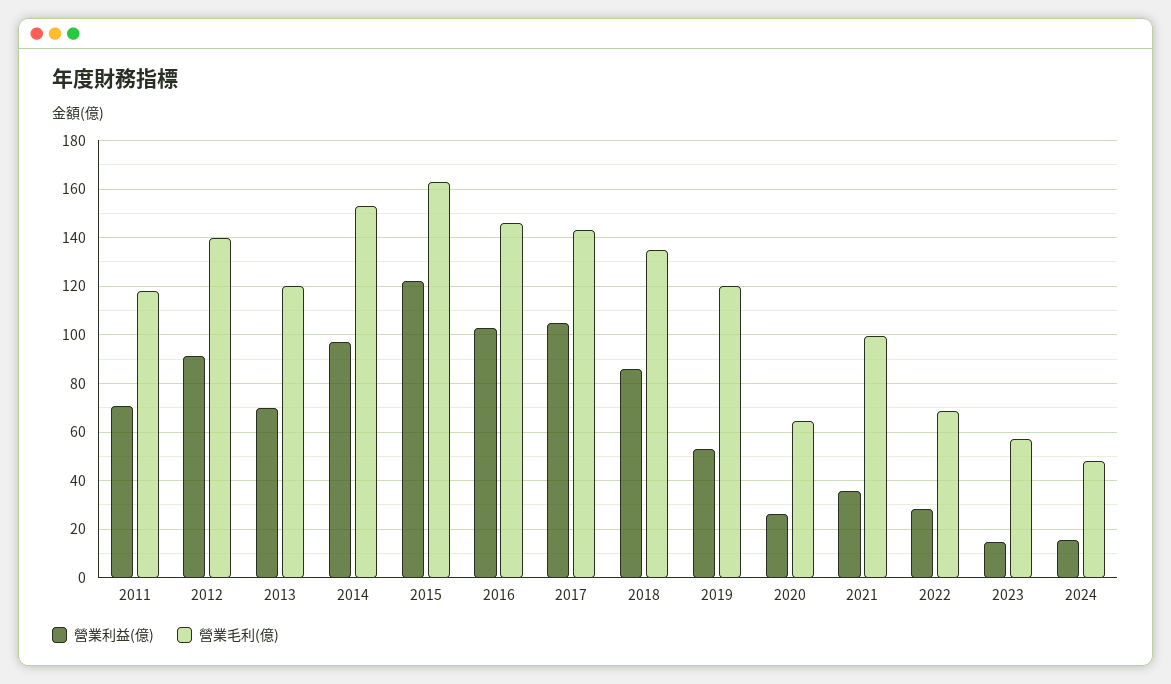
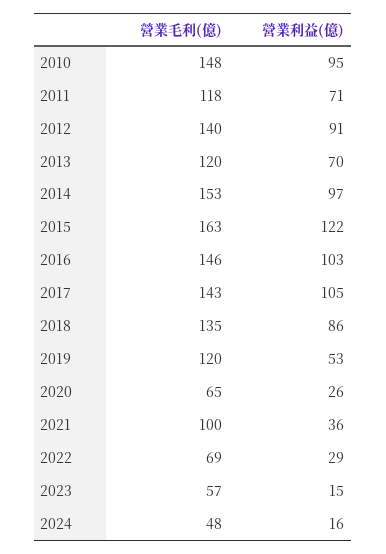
營業毛利(億), 2010: none -> 148
營業利益(億), 2010: none -> 95

